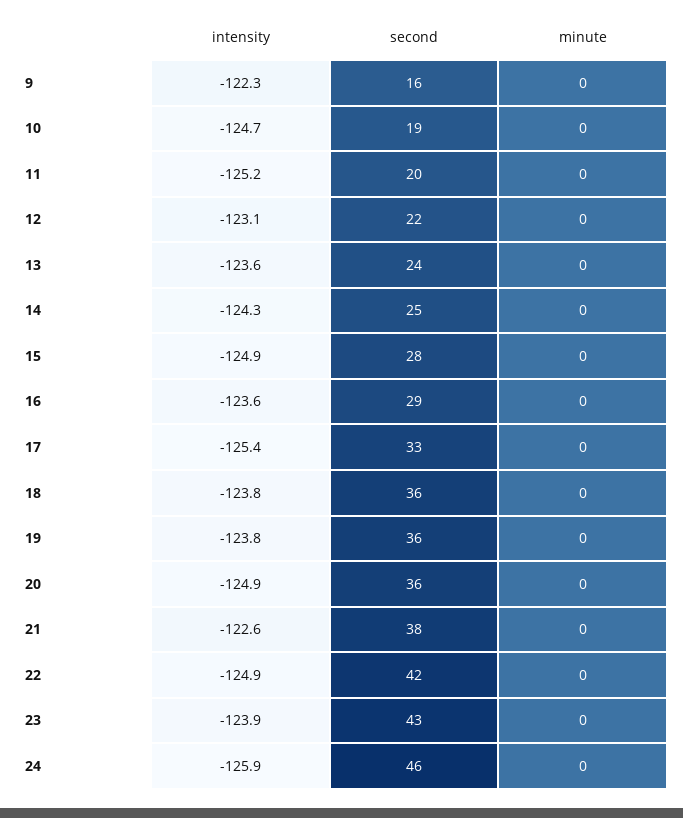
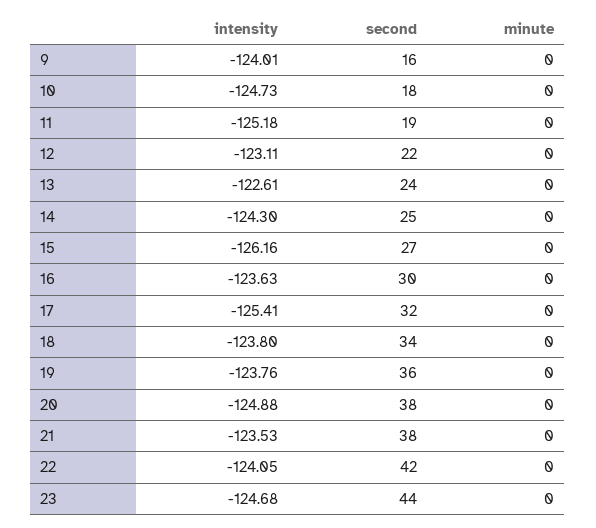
intensity, 9: -122.3 -> -124.01
second, 10: 19 -> 18
second, 11: 20 -> 19
intensity, 13: -123.6 -> -122.61
intensity, 15: -124.9 -> -126.16
second, 15: 28 -> 27
second, 16: 29 -> 30
second, 17: 33 -> 32
second, 18: 36 -> 34
second, 20: 36 -> 38
intensity, 21: -122.6 -> -123.53
intensity, 22: -124.9 -> -124.05
intensity, 23: -123.9 -> -124.68
second, 23: 43 -> 44
intensity, 24: -125.9 -> none
second, 24: 46 -> none
minute, 24: 0 -> none

